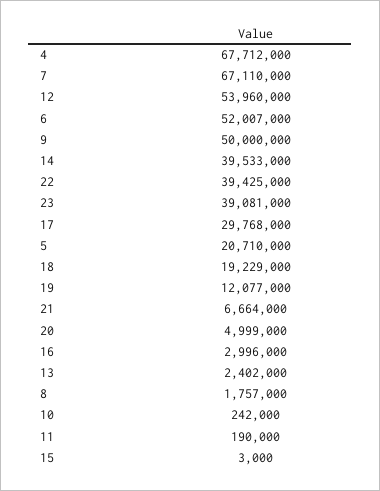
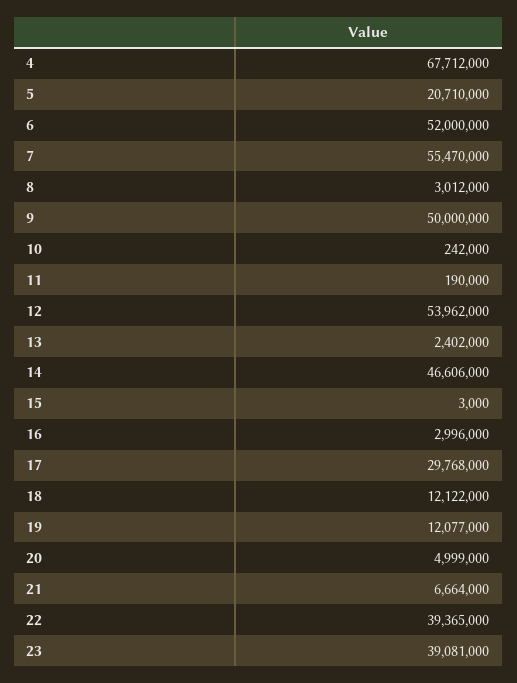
7: 67110000 -> 55470000
12: 53960000 -> 53962000
6: 52007000 -> 52000000
14: 39533000 -> 46606000
22: 39425000 -> 39365000
18: 19229000 -> 12122000
8: 1757000 -> 3012000

